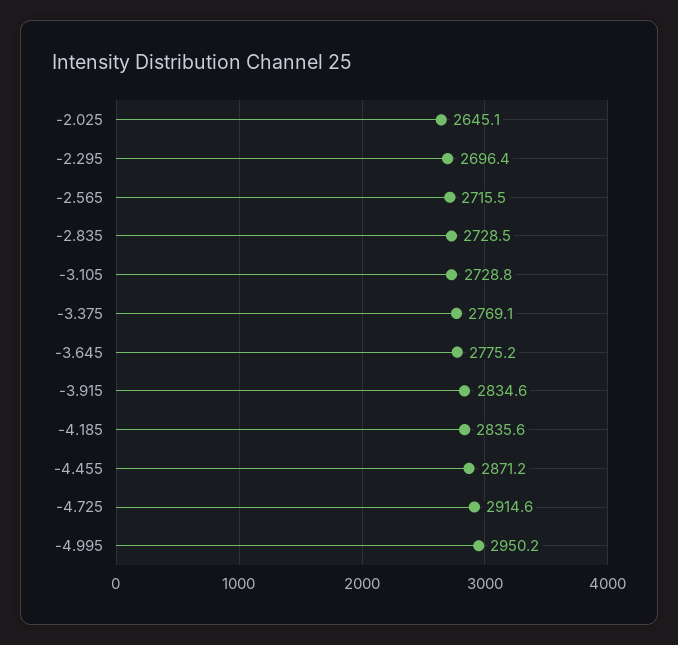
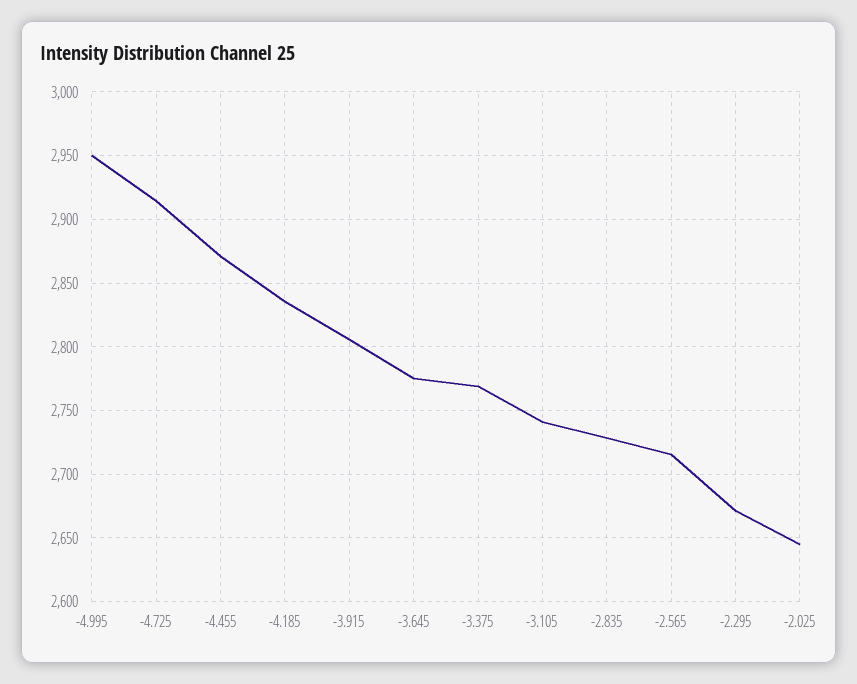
-2.295: 2696.4 -> 2670
-3.105: 2728.8 -> 2740
-3.915: 2834.6 -> 2805

